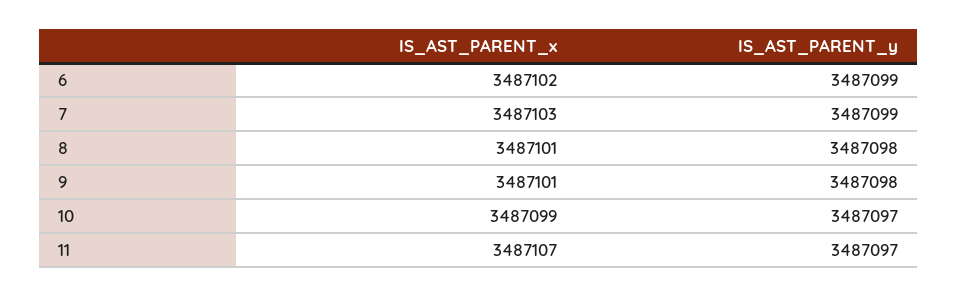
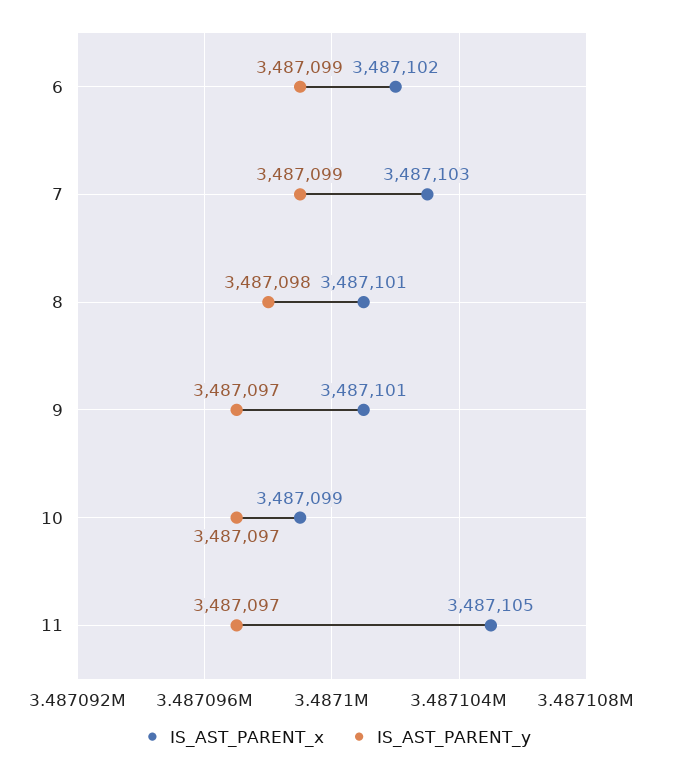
IS_AST_PARENT_y, 9: 3487098 -> 3487097
IS_AST_PARENT_x, 11: 3487107 -> 3487105

